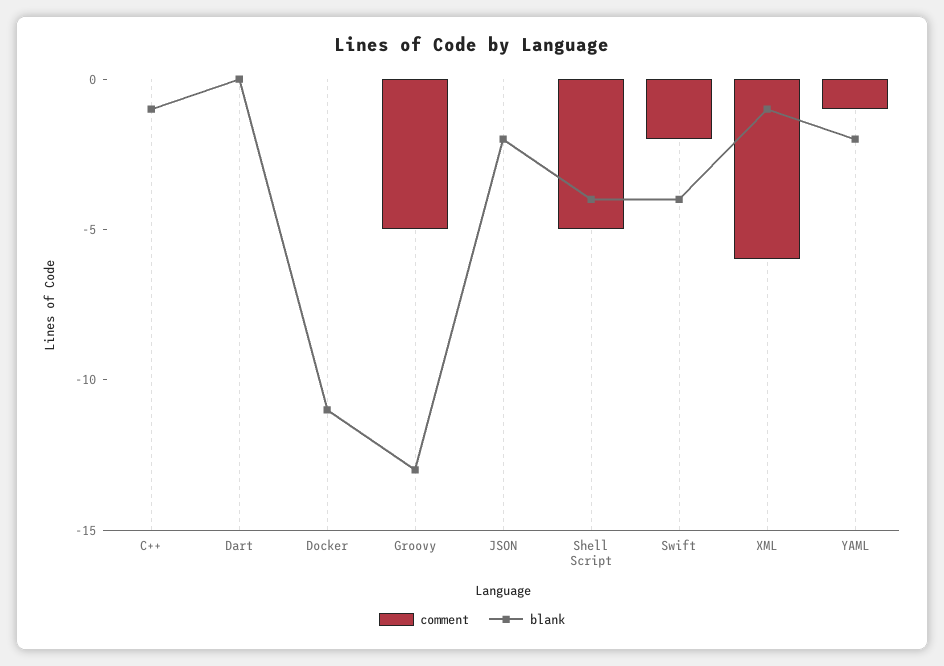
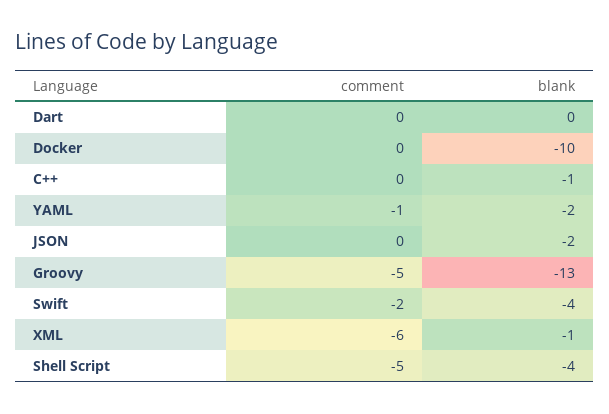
blank, Docker: -11 -> -10

